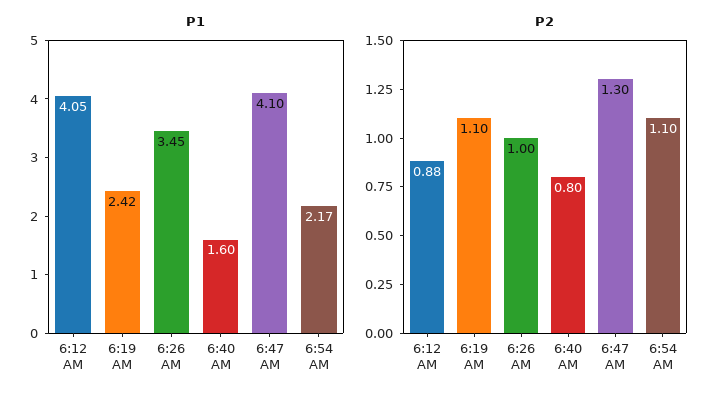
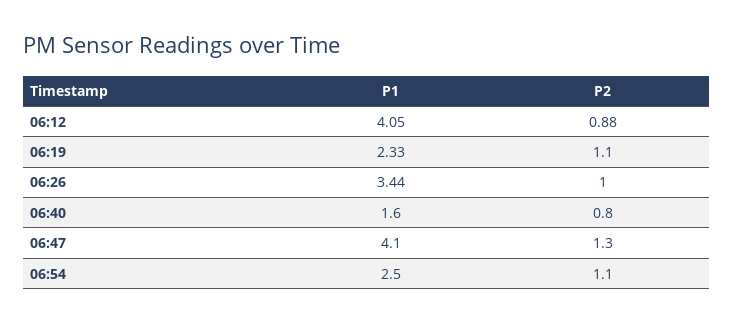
P1, 6:19 AM: 2.42 -> 2.33
P1, 6:26 AM: 3.45 -> 3.44
P1, 6:54 AM: 2.17 -> 2.5

